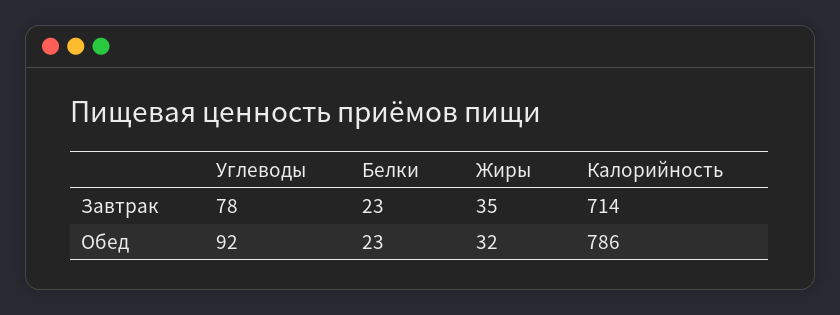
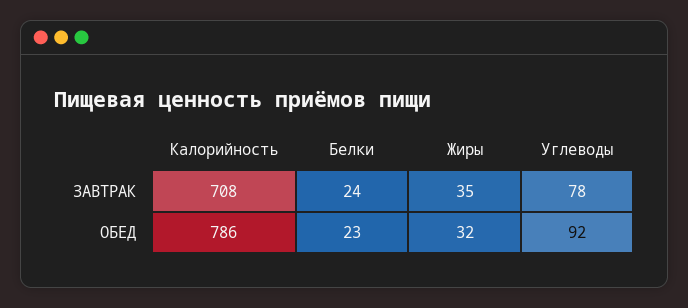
Белки, Завтрак: 23 -> 24
Калорийность, Завтрак: 714 -> 708

